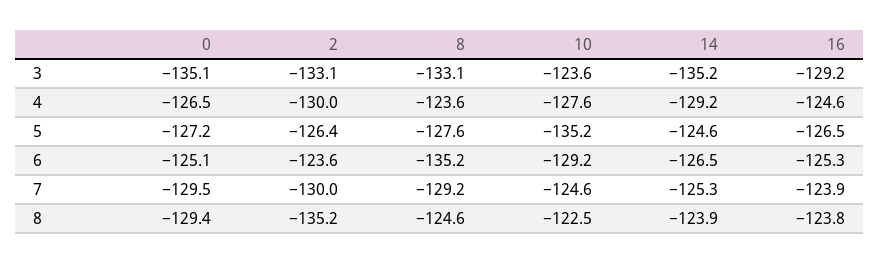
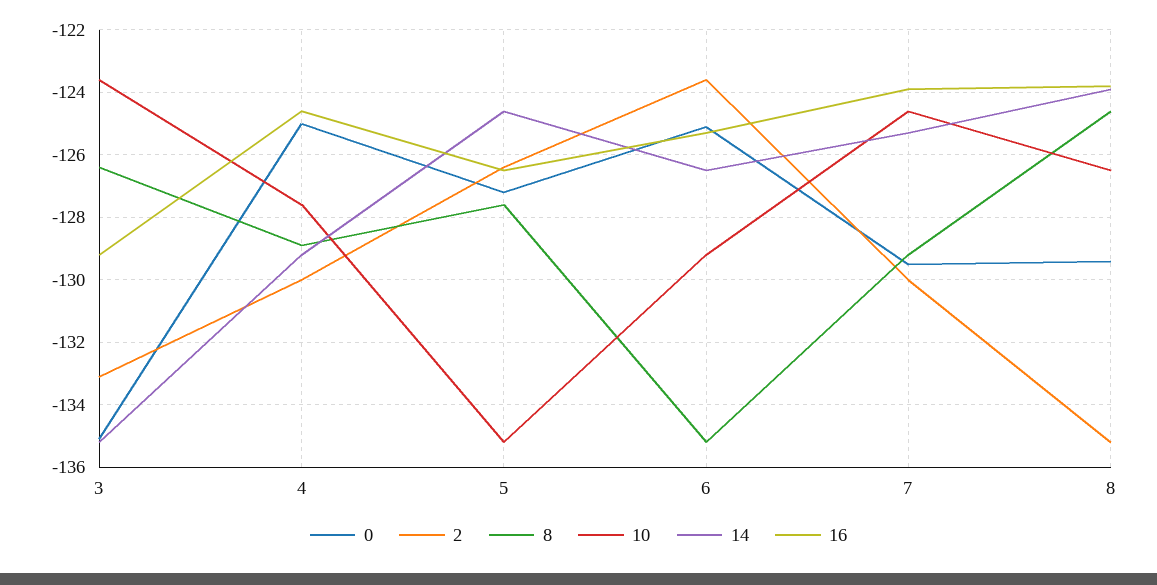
8, 3: -133.1 -> -126.5
0, 4: -126.5 -> -125
8, 4: -123.6 -> -129
10, 8: -122.5 -> -126.5

